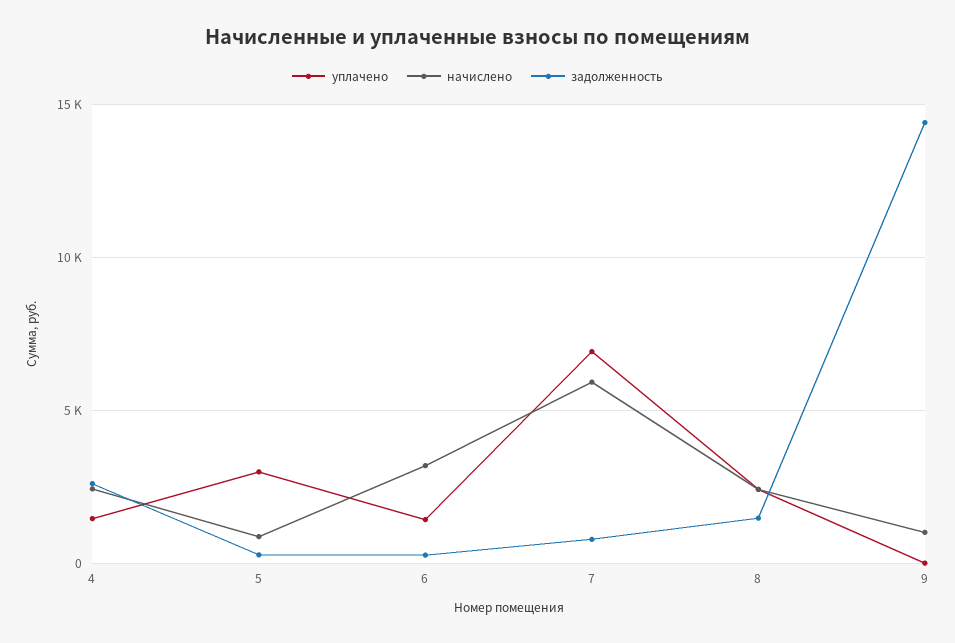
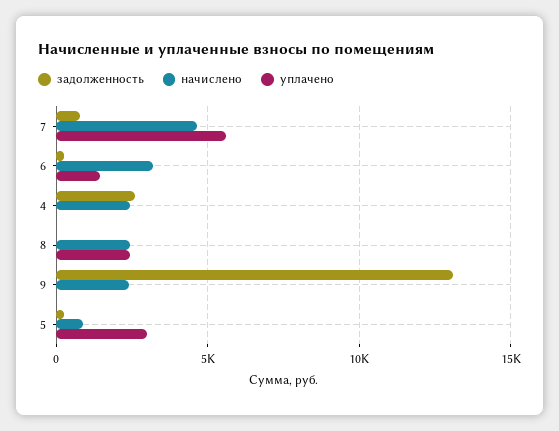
уплачено, 4: 1500 -> 0
уплачено, 7: 7000 -> 5500
начислено, 7: 6000 -> 4500
задолженность, 8: 1500 -> 0
начислено, 9: 1000 -> 2500
задолженность, 9: 14500 -> 13000

